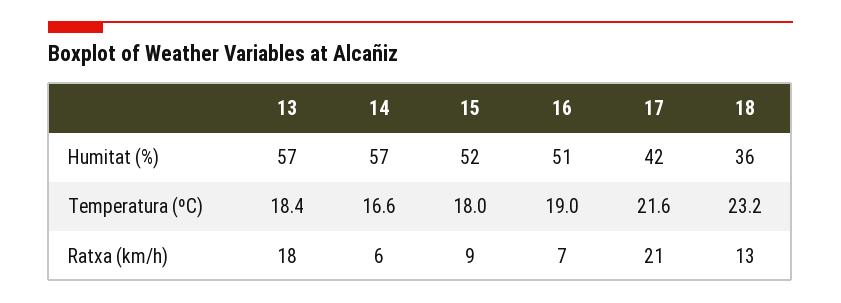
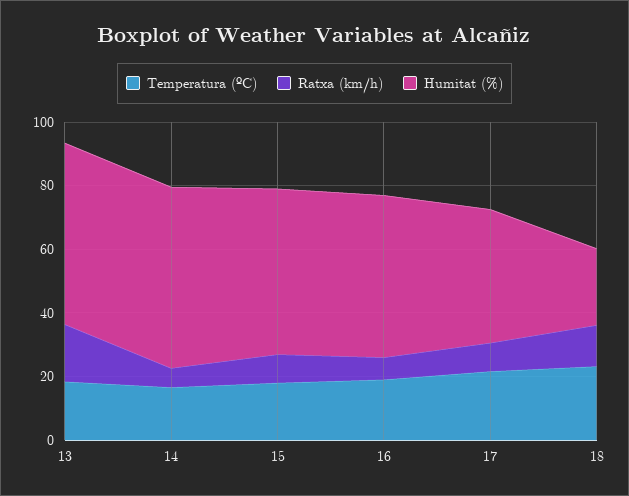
Humitat (%), 18: 36 -> 25
Ratxa (km/h), 17: 21 -> 10

